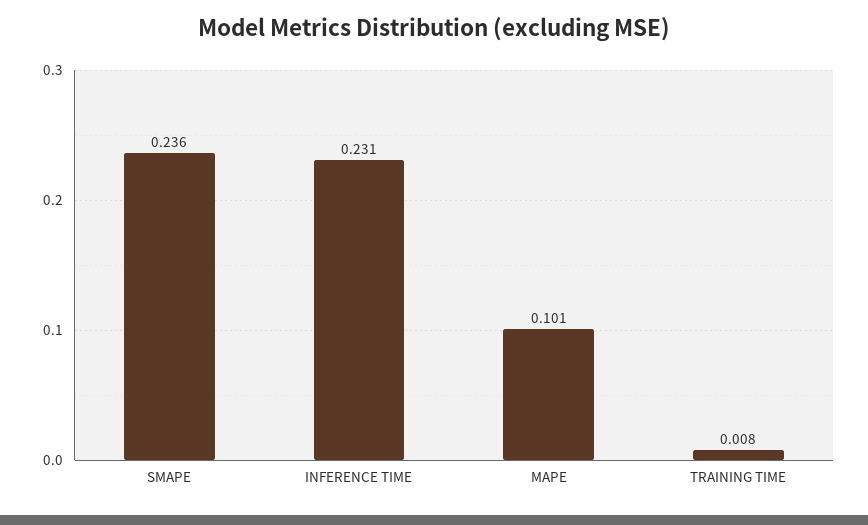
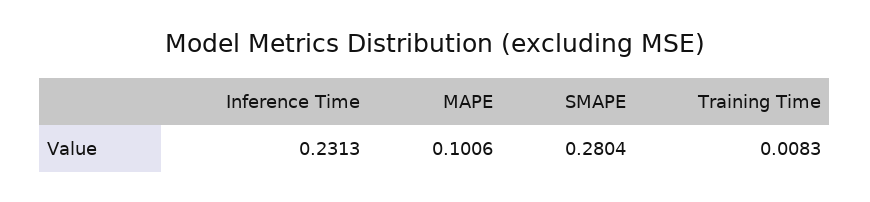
SMAPE: 0.236 -> 0.2804

